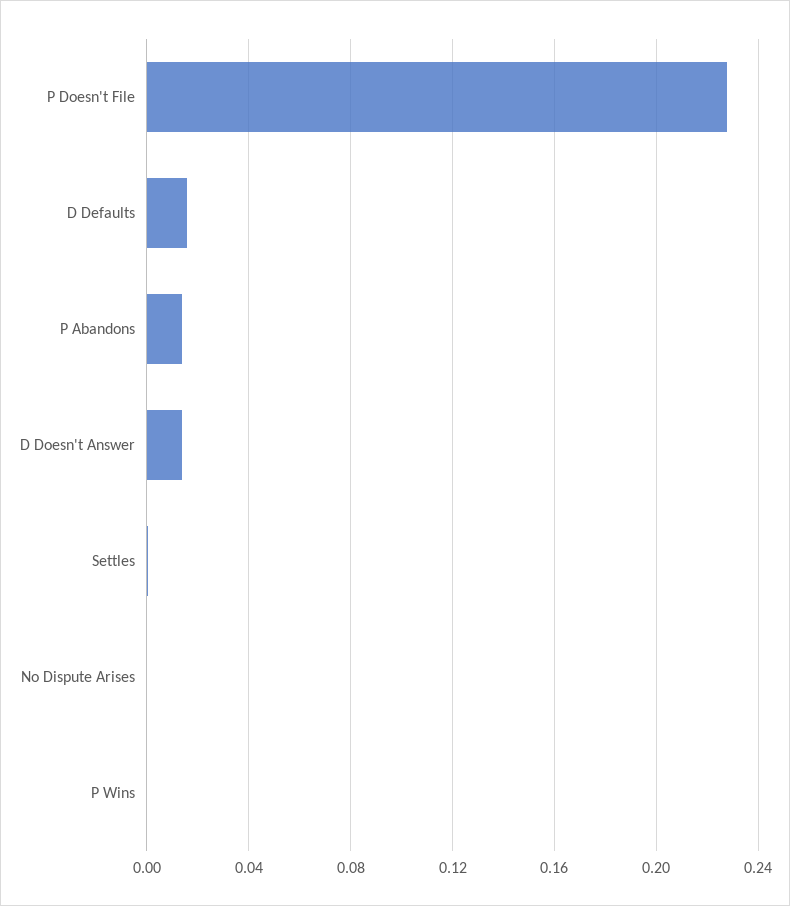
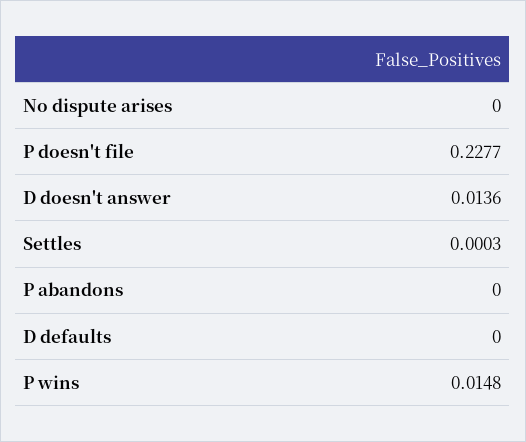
D Defaults: 0.015 -> 0
P Abandons: 0.015 -> 0
P Wins: 0 -> 0.0148

